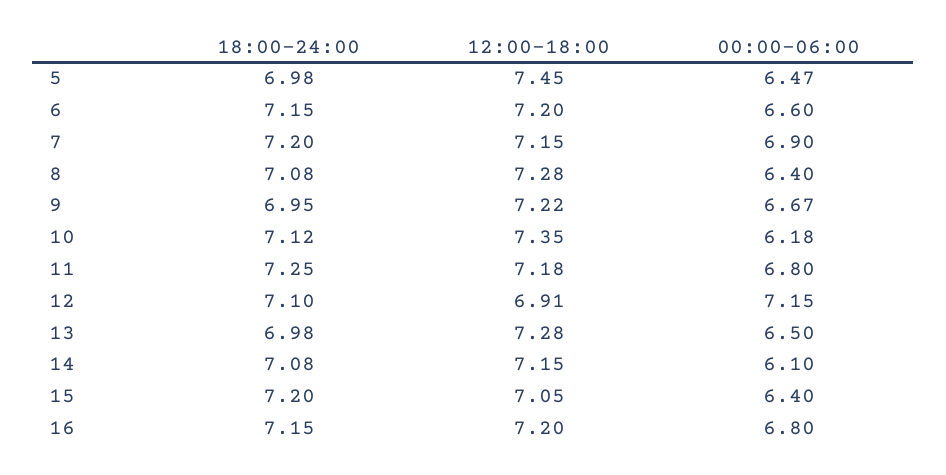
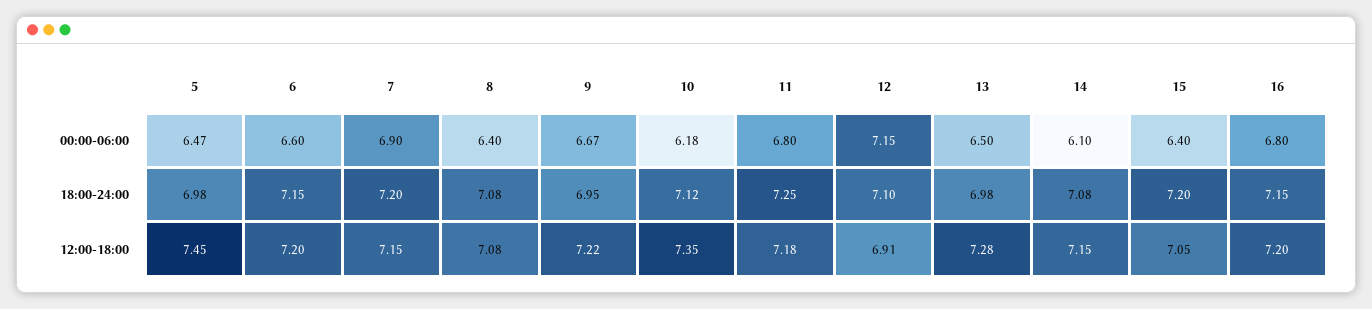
12:00-18:00, 8: 7.28 -> 7.08

